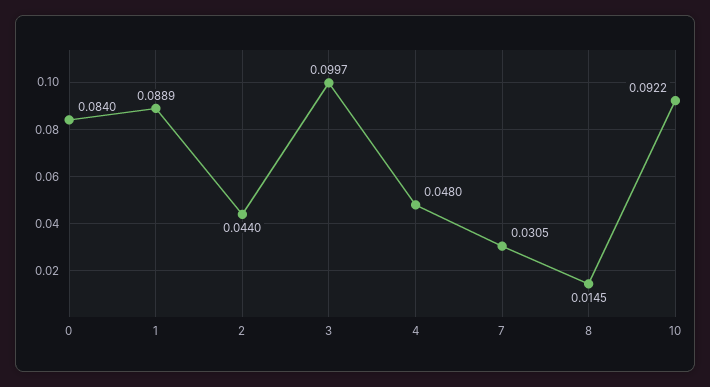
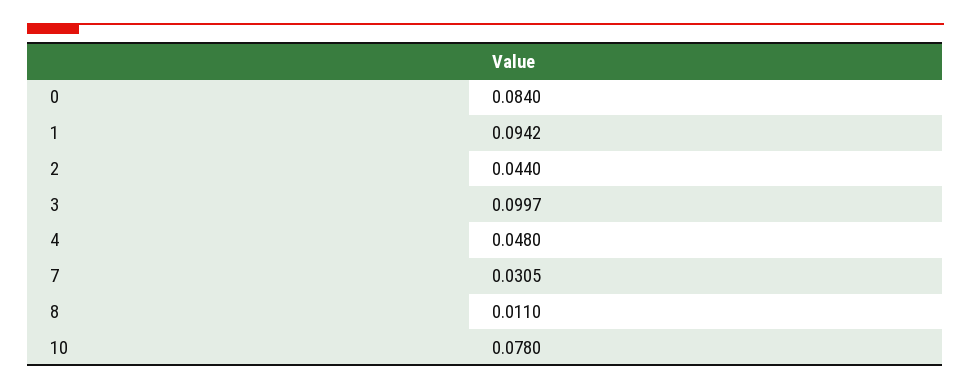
1: 0.0889 -> 0.0942
8: 0.0145 -> 0.011
10: 0.0922 -> 0.078

